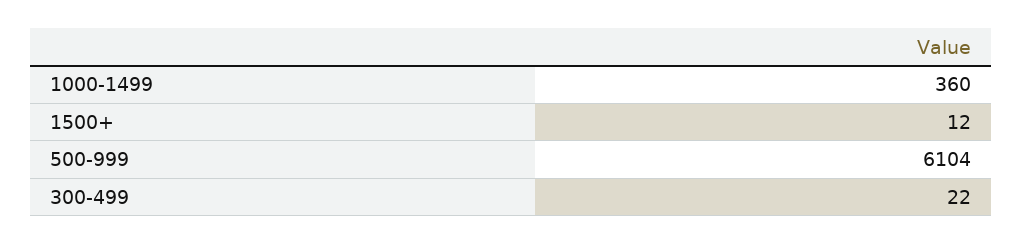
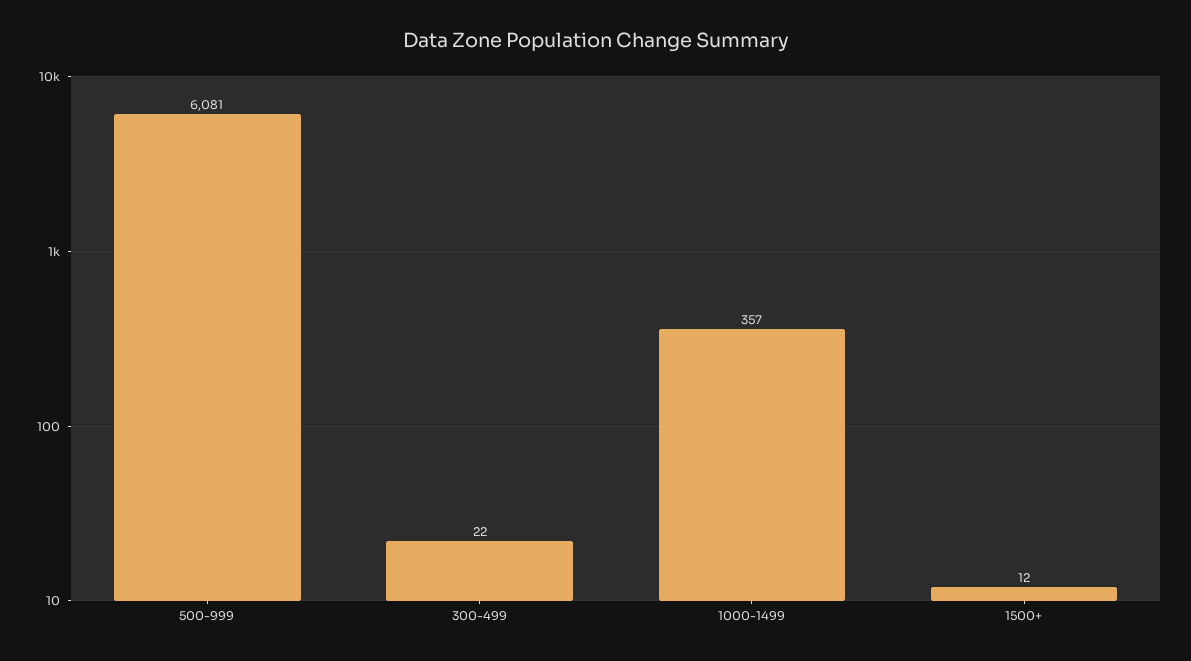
1000-1499: 360 -> 357
500-999: 6104 -> 6081

